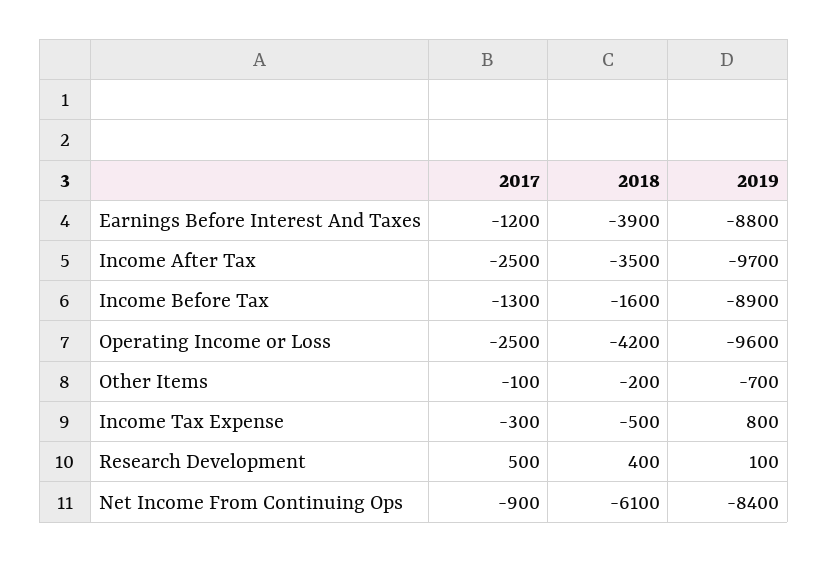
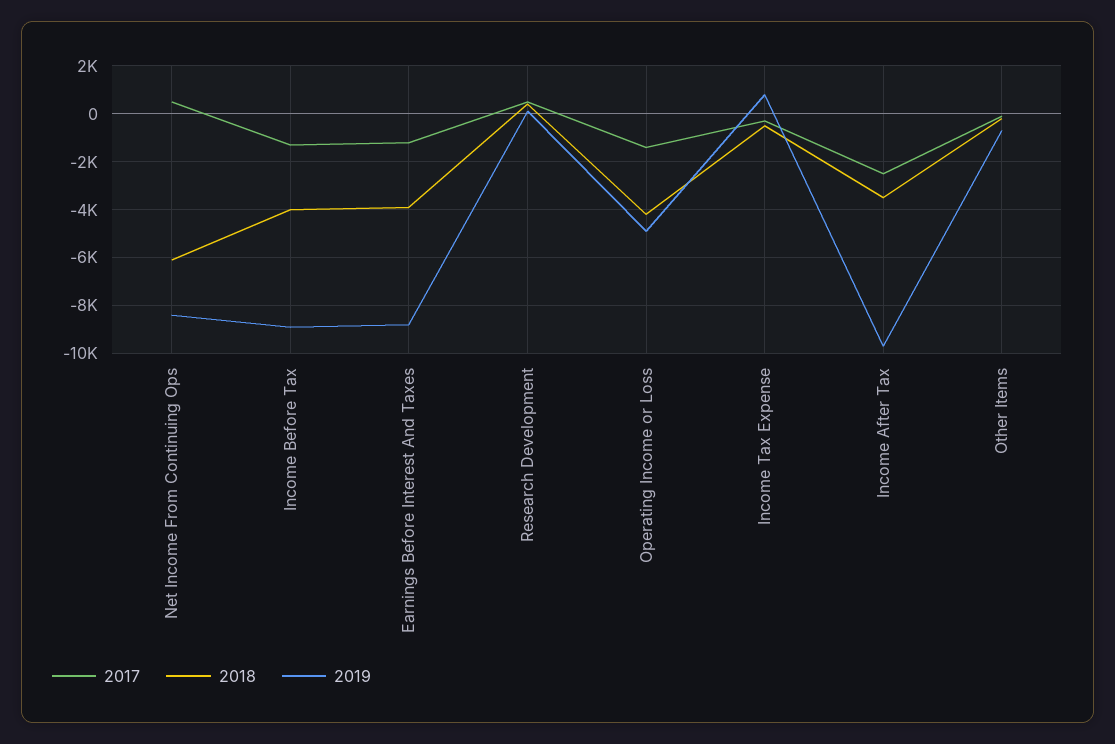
2018, Income Before Tax: -1600 -> -4000
2017, Operating Income or Loss: -2500 -> -1500
2019, Operating Income or Loss: -9600 -> -5000
2017, Net Income From Continuing Ops: -900 -> 500

